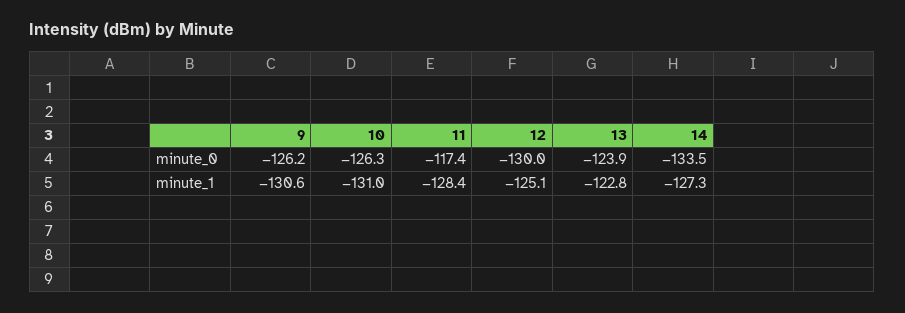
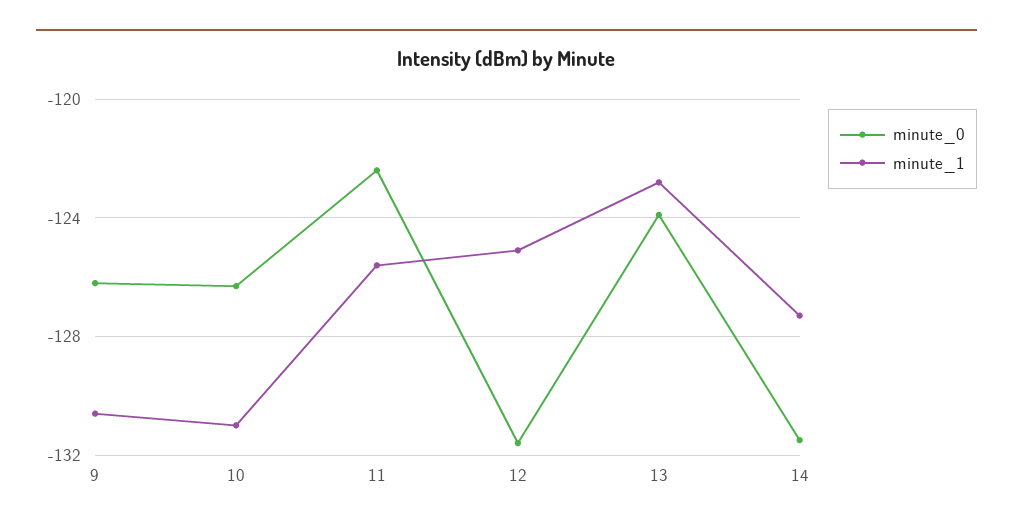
minute_0, 11: -117.4 -> -122.5
minute_0, 12: -130 -> -131.5
minute_0, 14: -133.5 -> -131.5
minute_1, 11: -128.4 -> -125.5

